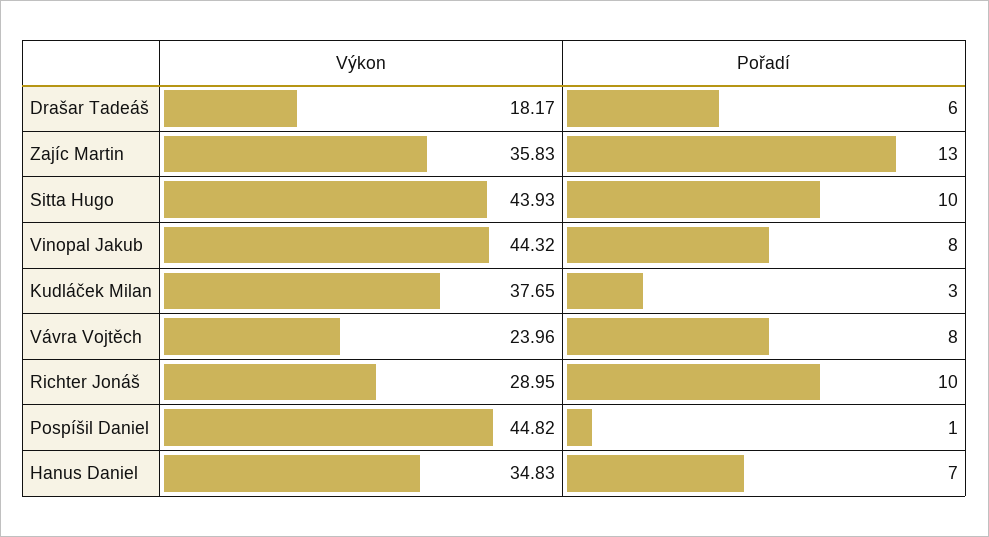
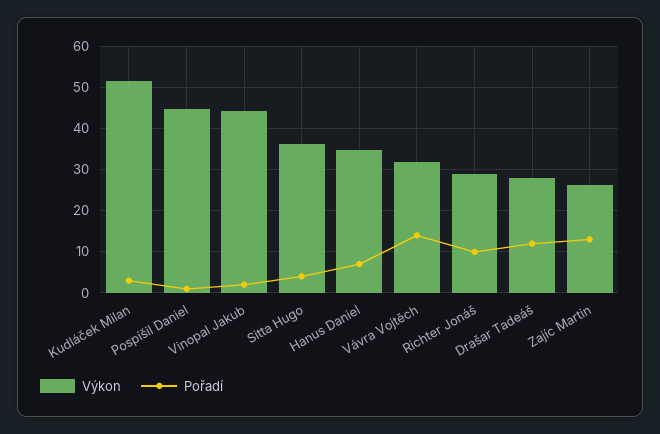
Výkon, Drašar Tadeáš: 18.17 -> 28
Pořadí, Drašar Tadeáš: 6 -> 12
Výkon, Zajíc Martin: 35.83 -> 26
Výkon, Sitta Hugo: 43.93 -> 36
Pořadí, Sitta Hugo: 10 -> 4
Pořadí, Vinopal Jakub: 8 -> 2
Výkon, Kudláček Milan: 37.65 -> 52
Výkon, Vávra Vojtěch: 23.96 -> 32
Pořadí, Vávra Vojtěch: 8 -> 14

